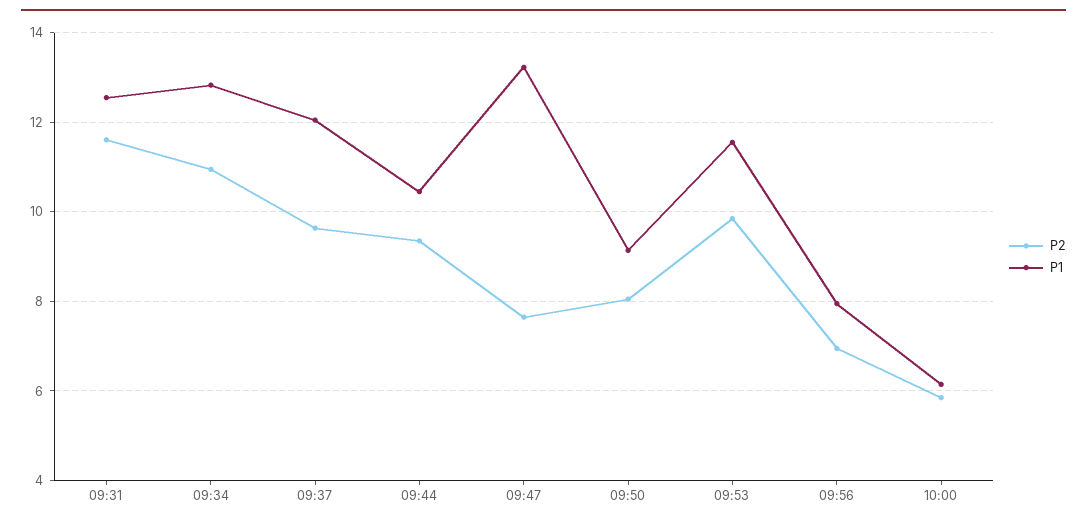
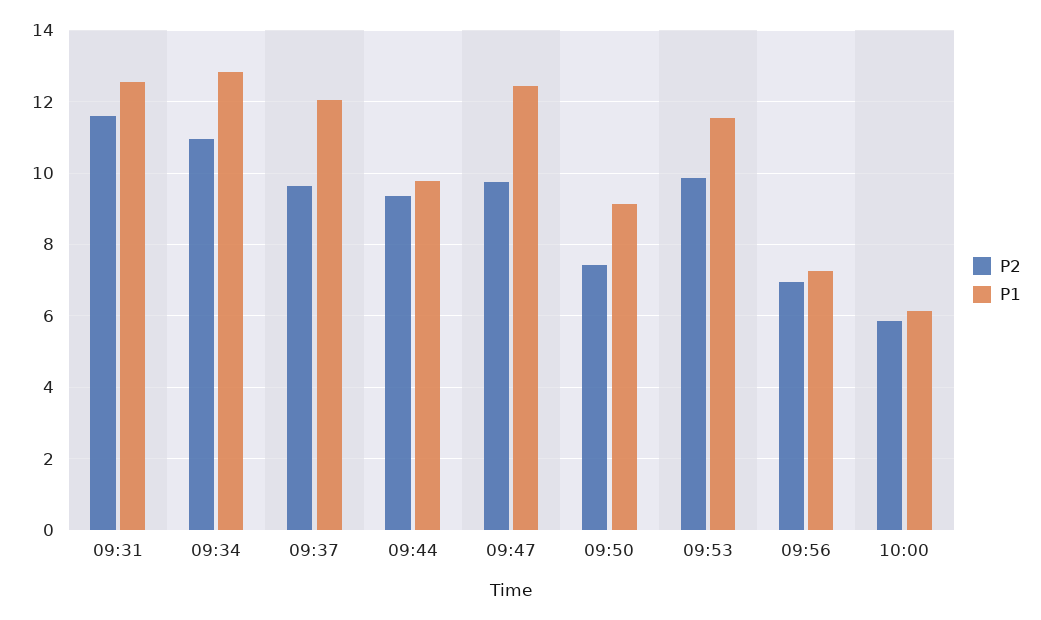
P1, 09:44: 10.4 -> 9.8
P2, 09:47: 7.6 -> 9.8
P1, 09:47: 13.2 -> 12.4
P2, 09:50: 8 -> 7.4
P1, 09:56: 8 -> 7.2

